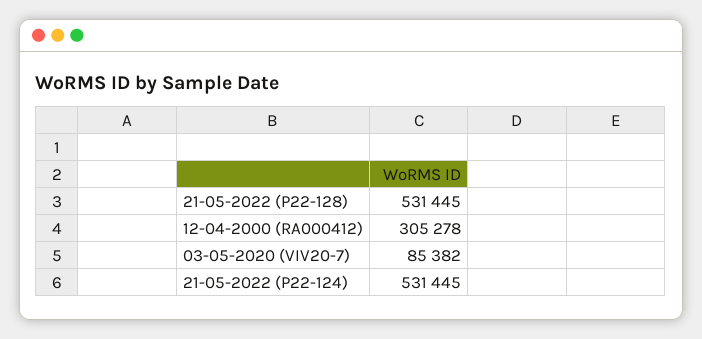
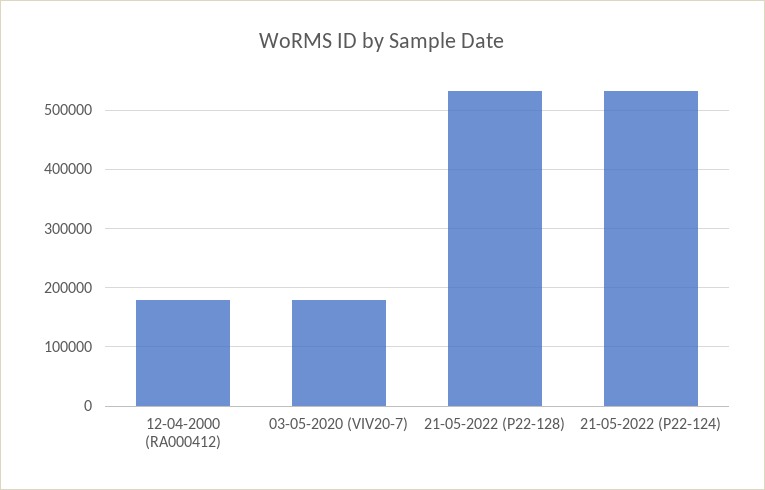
12-04-2000 (RA000412): 305278 -> 180000
03-05-2020 (VIV20-7): 85382 -> 180000

